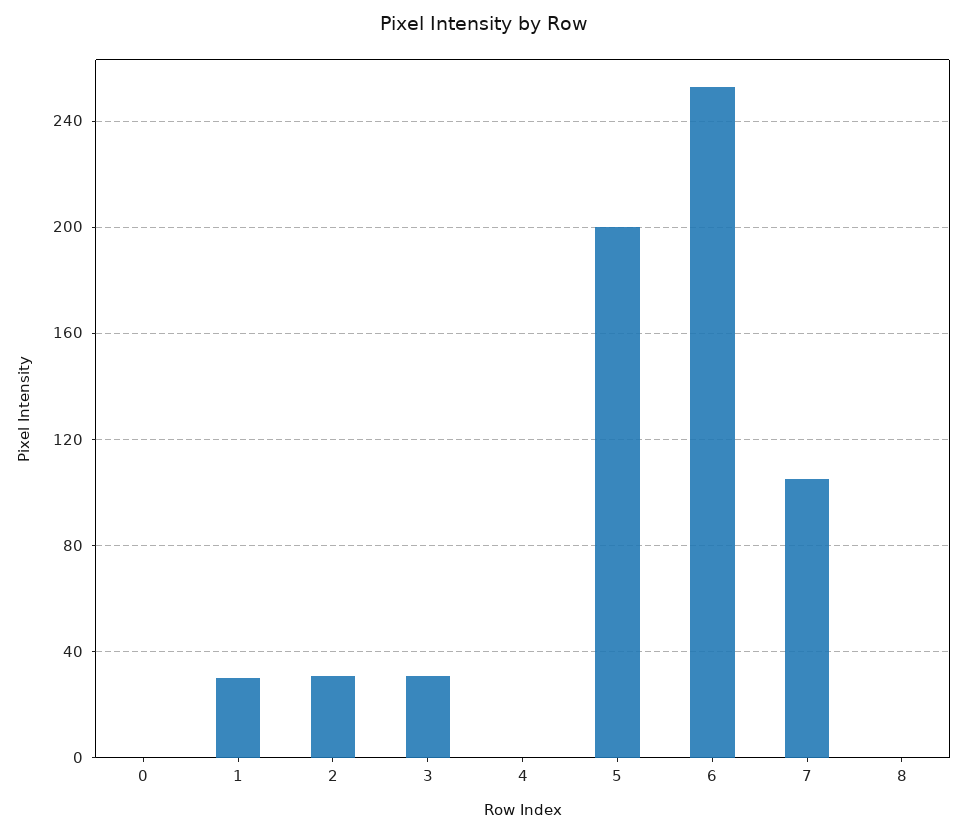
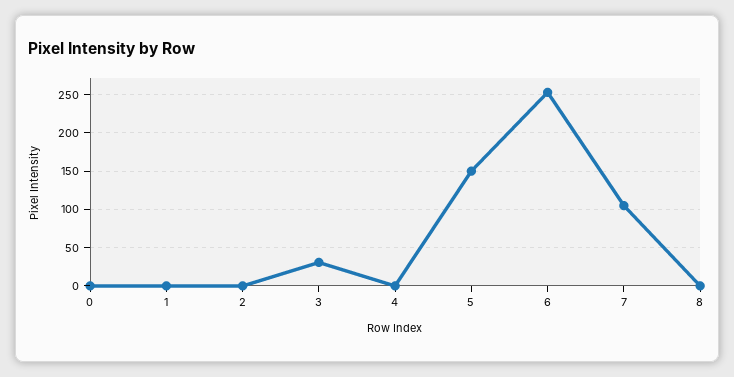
1: 30 -> 0
2: 30 -> 0
5: 200 -> 150

